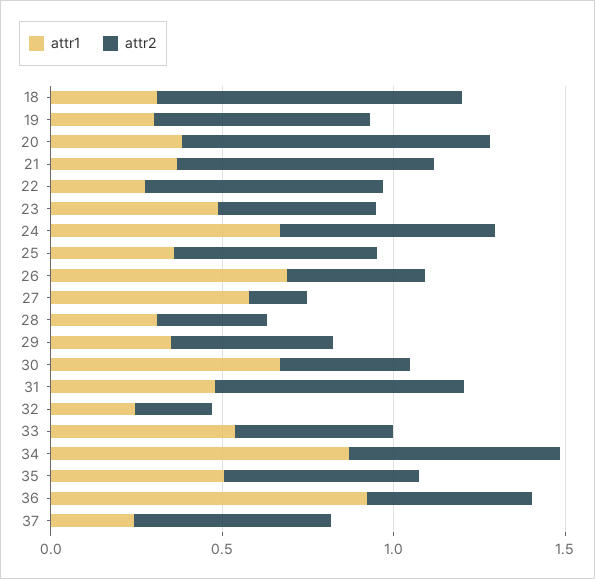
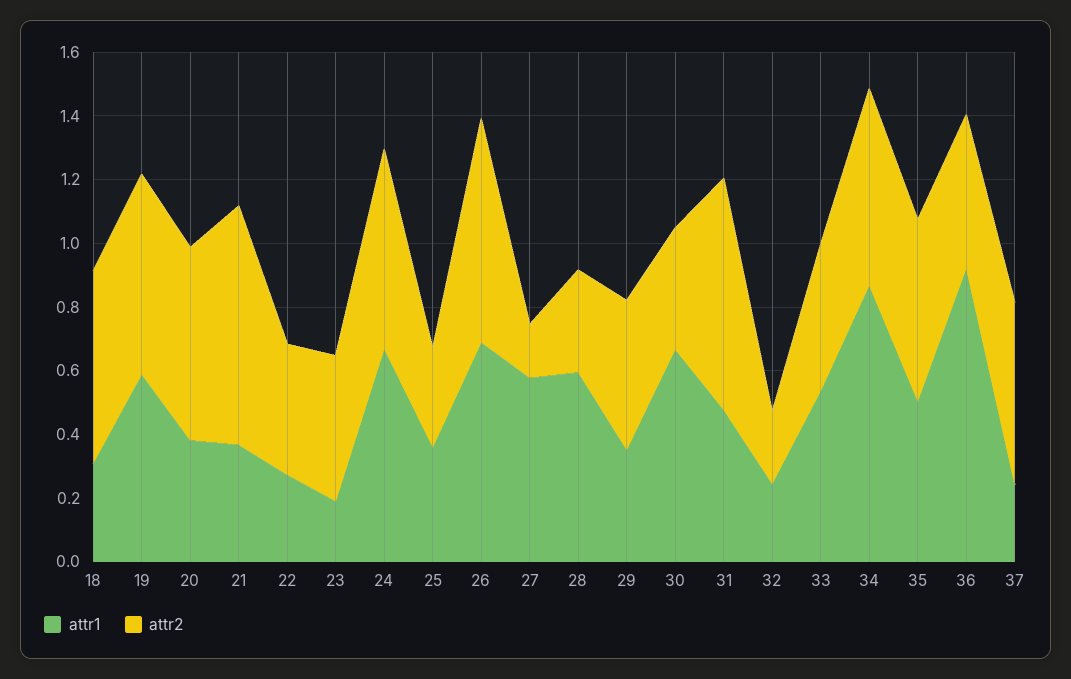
attr2, 18: 0.9 -> 0.6
attr1, 19: 0.3 -> 0.6
attr2, 20: 0.9 -> 0.6
attr2, 22: 0.7 -> 0.4
attr1, 23: 0.5 -> 0.2
attr2, 25: 0.6 -> 0.3
attr2, 26: 0.4 -> 0.7
attr1, 28: 0.3 -> 0.6

